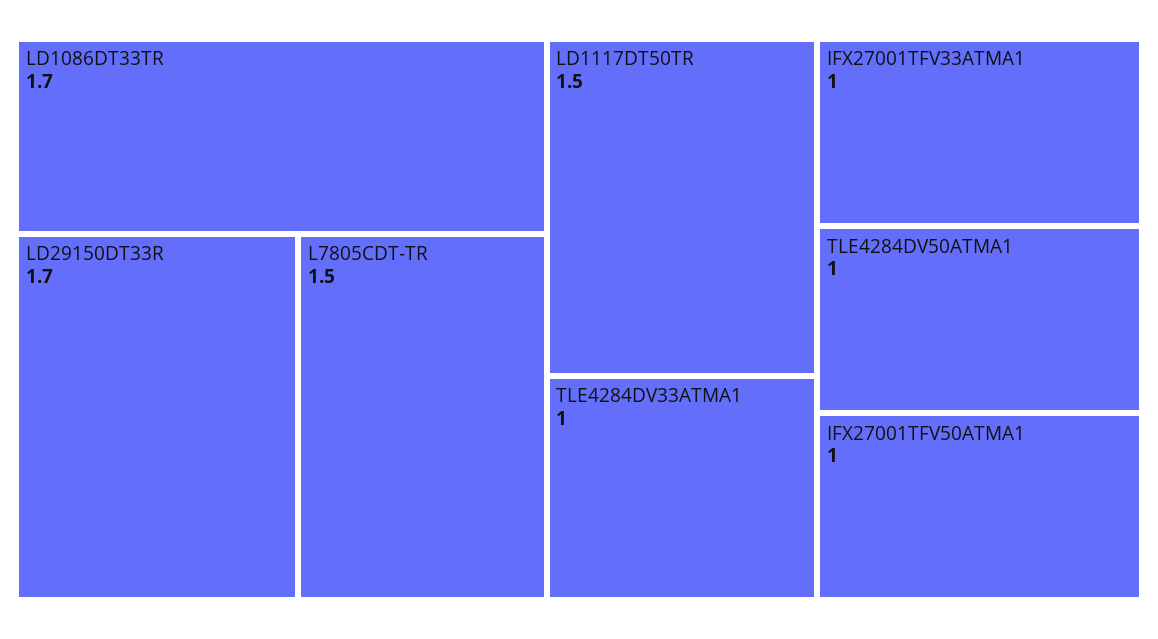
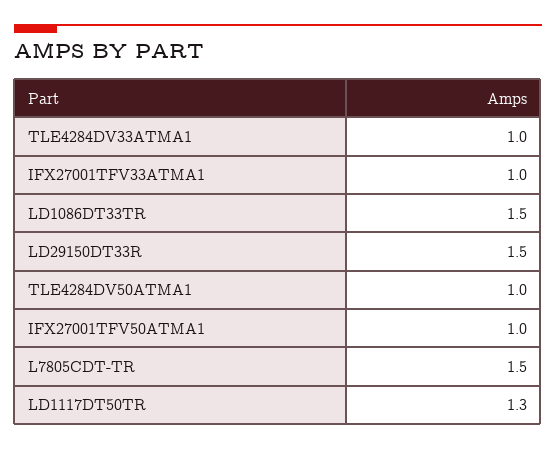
LD1086DT33TR: 1.7 -> 1.5
LD29150DT33R: 1.7 -> 1.5
LD1117DT50TR: 1.5 -> 1.3

